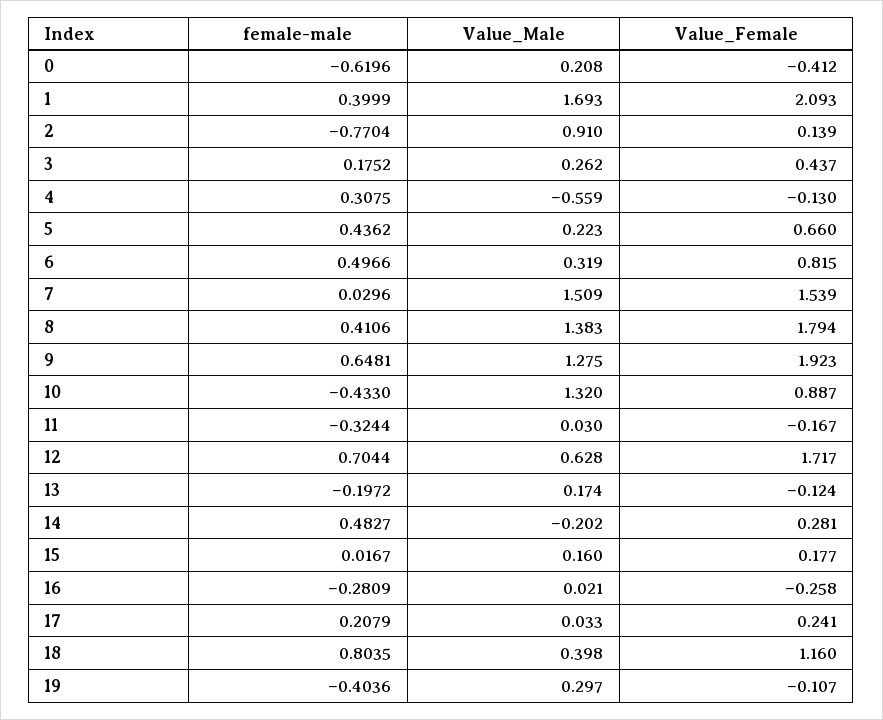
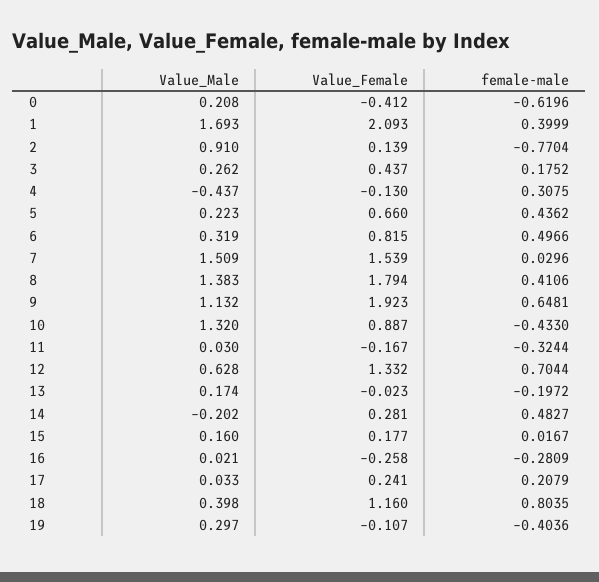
Value_Male, 4: -0.559 -> -0.437
Value_Male, 9: 1.275 -> 1.132
Value_Female, 12: 1.717 -> 1.332
Value_Female, 13: -0.124 -> -0.023

